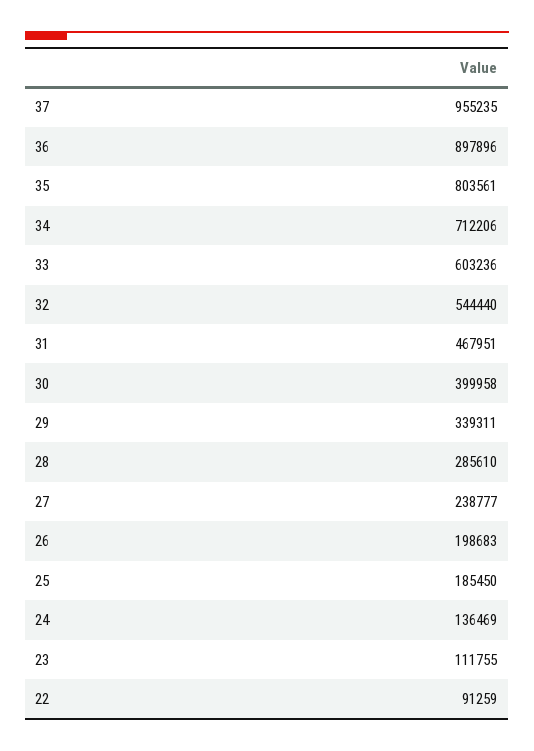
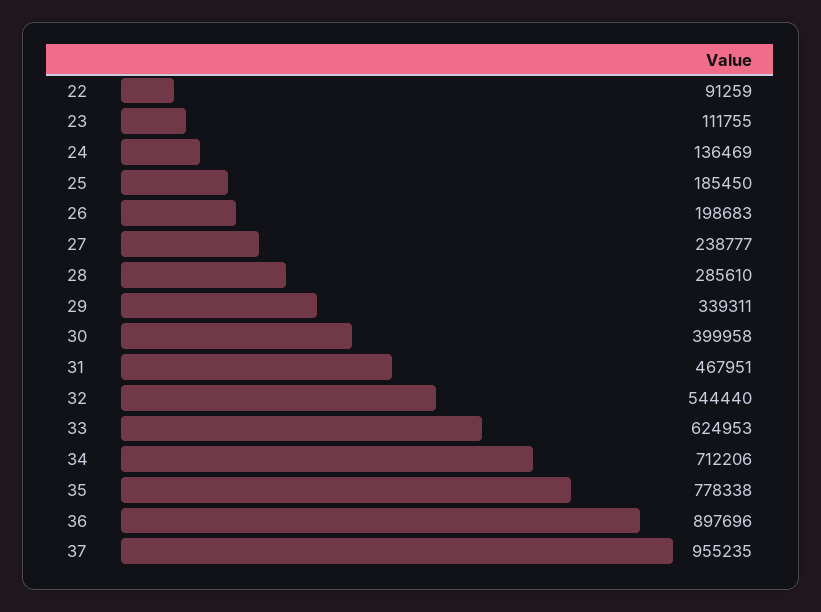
36: 897896 -> 897696
35: 803561 -> 778338
33: 603236 -> 624953

